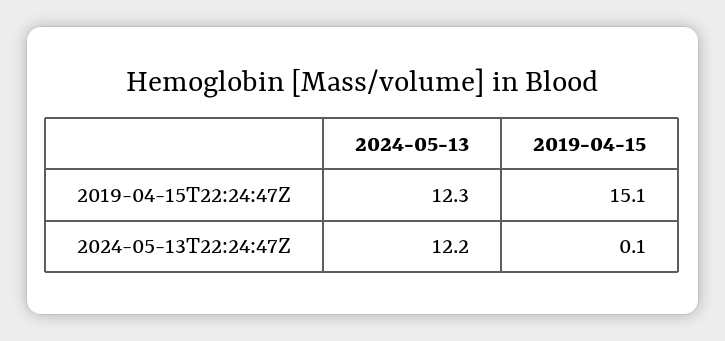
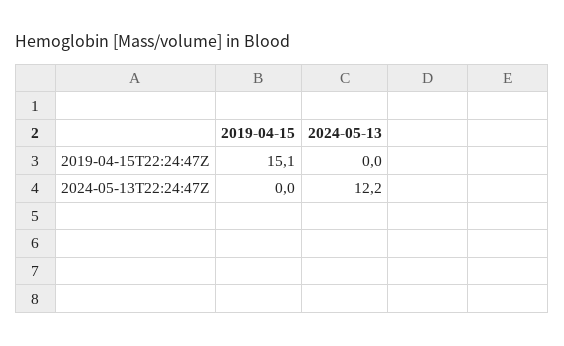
2024-05-13, 2019-04-15T22:24:47Z: 12.3 -> 0
2019-04-15, 2024-05-13T22:24:47Z: 0.1 -> 0

